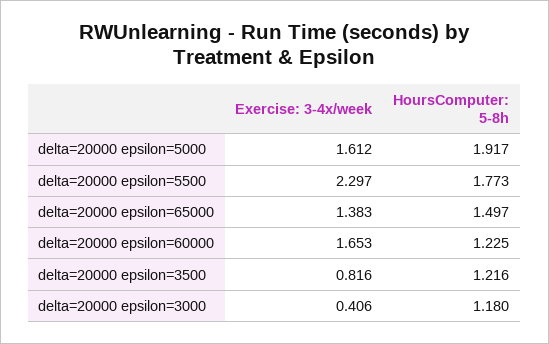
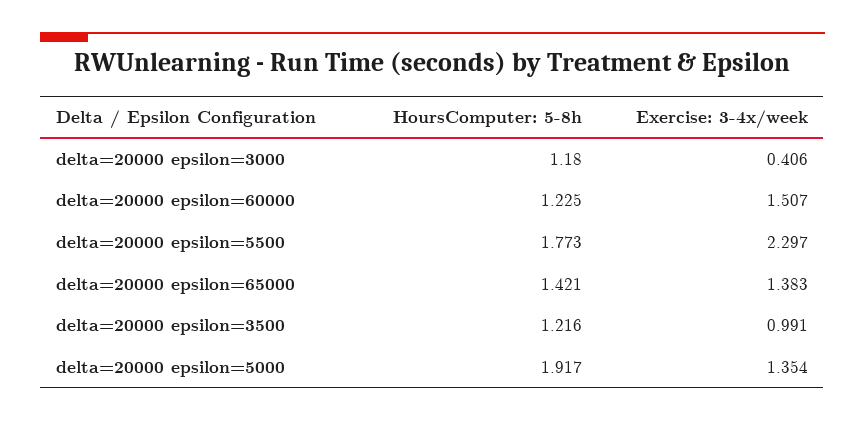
Exercise: 3-4x/week, delta=20000 epsilon=5000: 1.612 -> 1.354
HoursComputer: 5-8h, delta=20000 epsilon=65000: 1.497 -> 1.421
Exercise: 3-4x/week, delta=20000 epsilon=60000: 1.653 -> 1.507
Exercise: 3-4x/week, delta=20000 epsilon=3500: 0.816 -> 0.991

